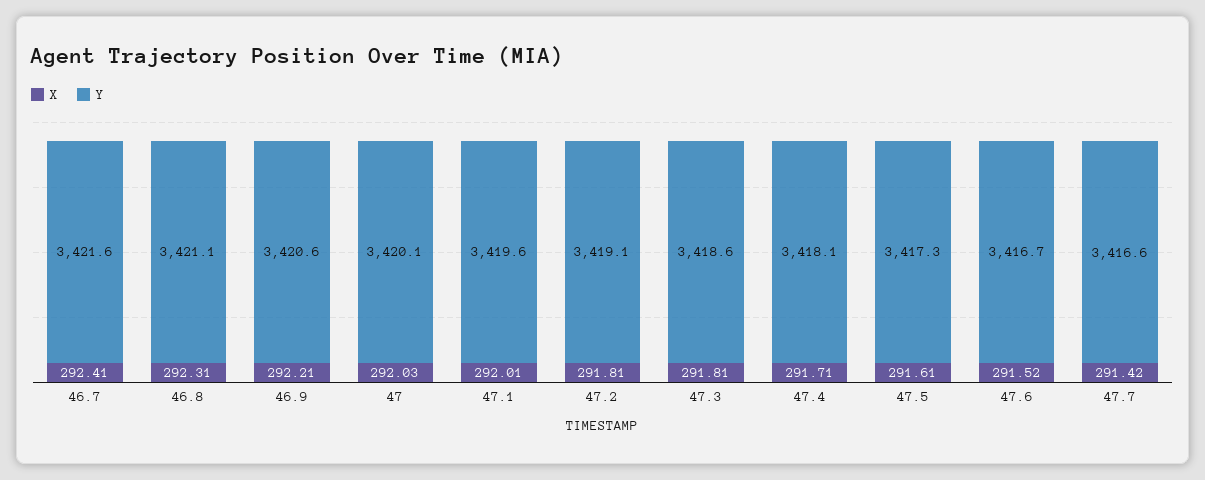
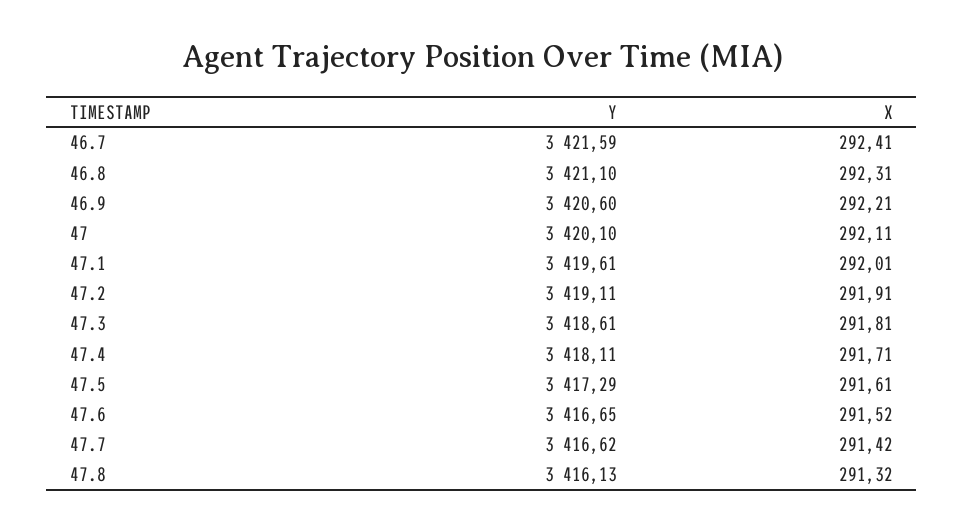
X, 47: 292.03 -> 292.11
X, 47.2: 291.81 -> 291.91
Y, 47.8: none -> 3416.13
X, 47.8: none -> 291.32

